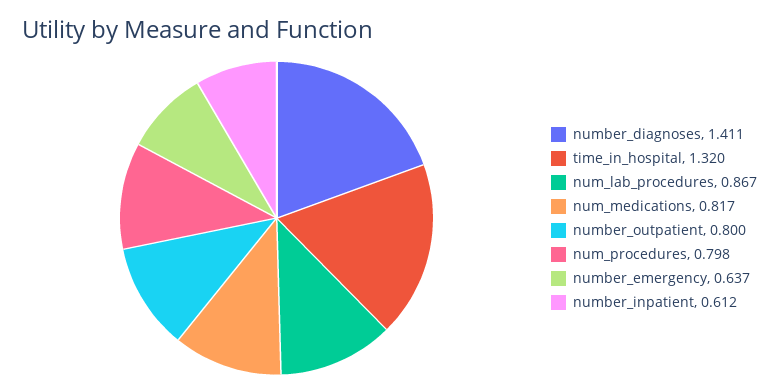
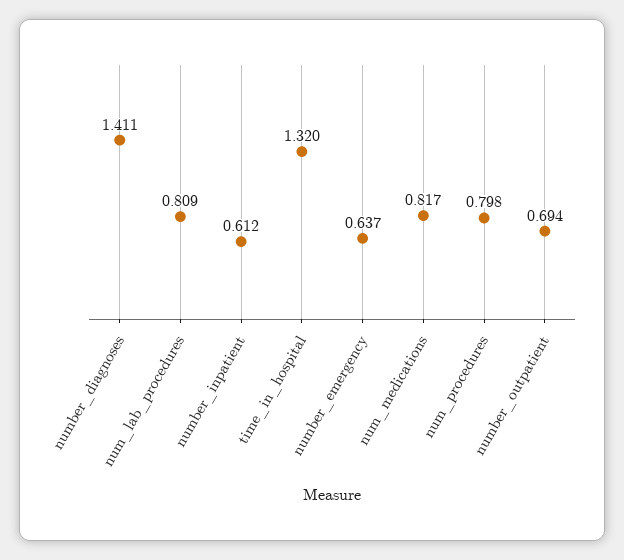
num_lab_procedures: 0.867 -> 0.809
number_outpatient: 0.8 -> 0.694

